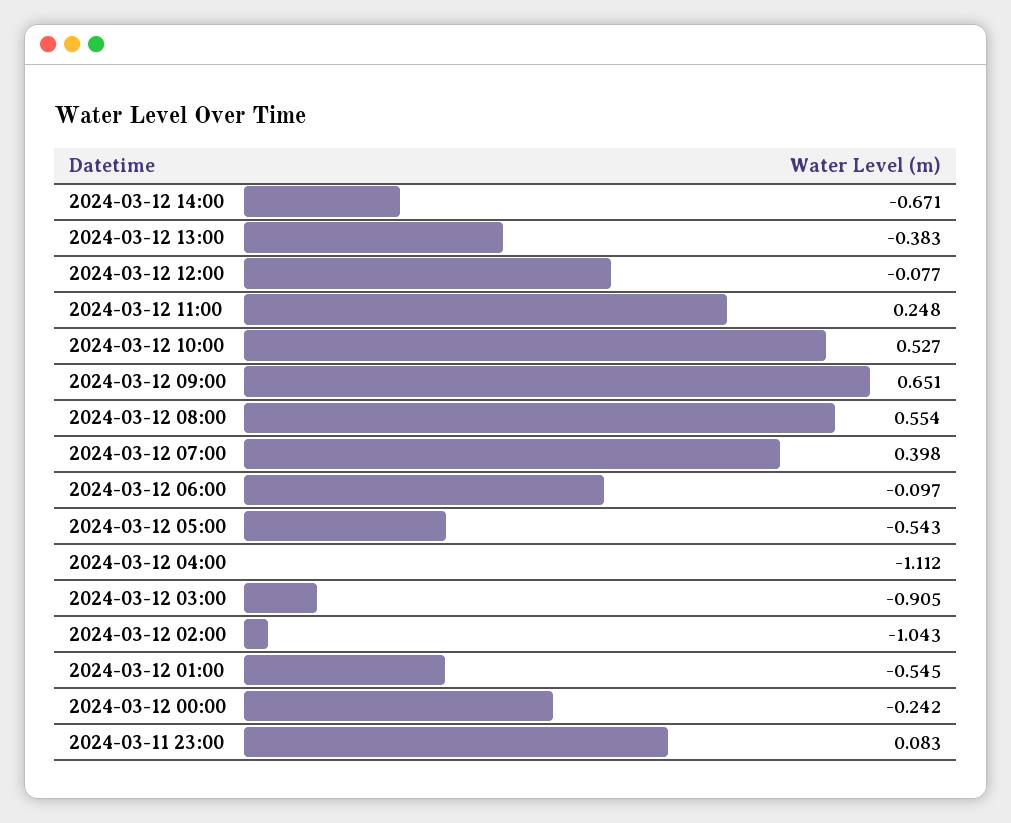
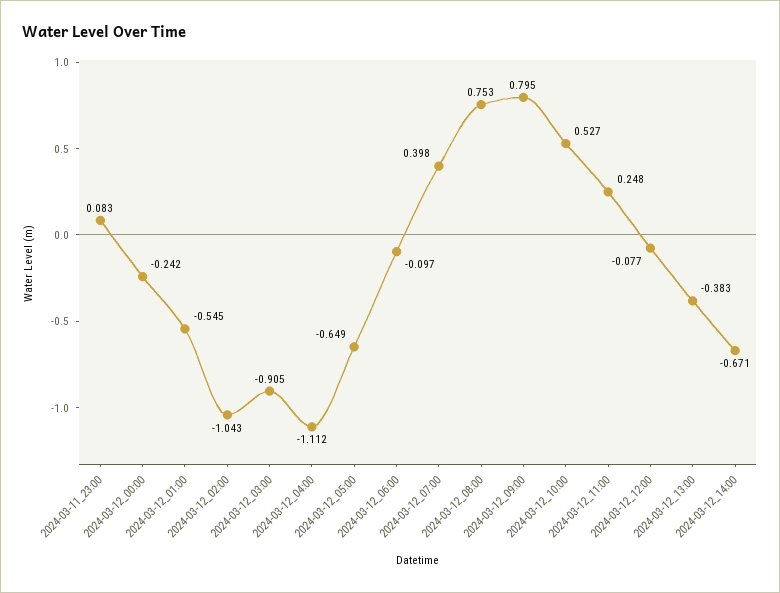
2024-03-12 09:00: 0.651 -> 0.795
2024-03-12 08:00: 0.554 -> 0.753
2024-03-12 05:00: -0.543 -> -0.649

